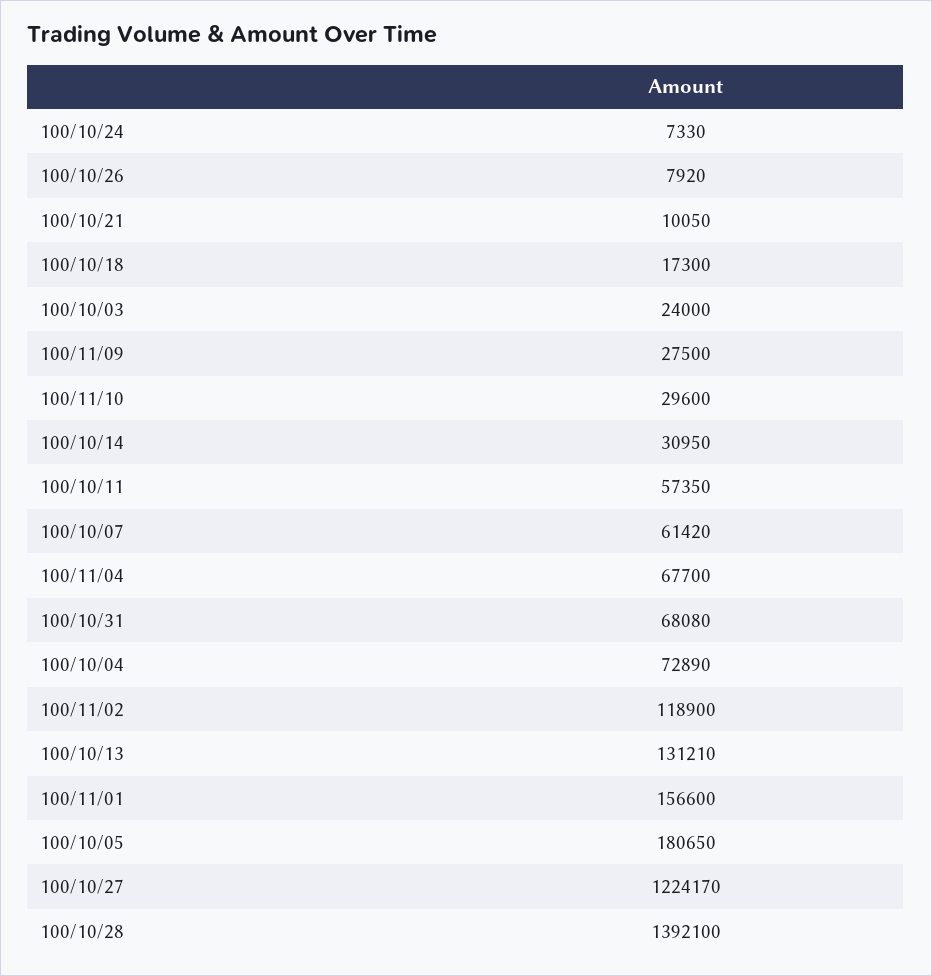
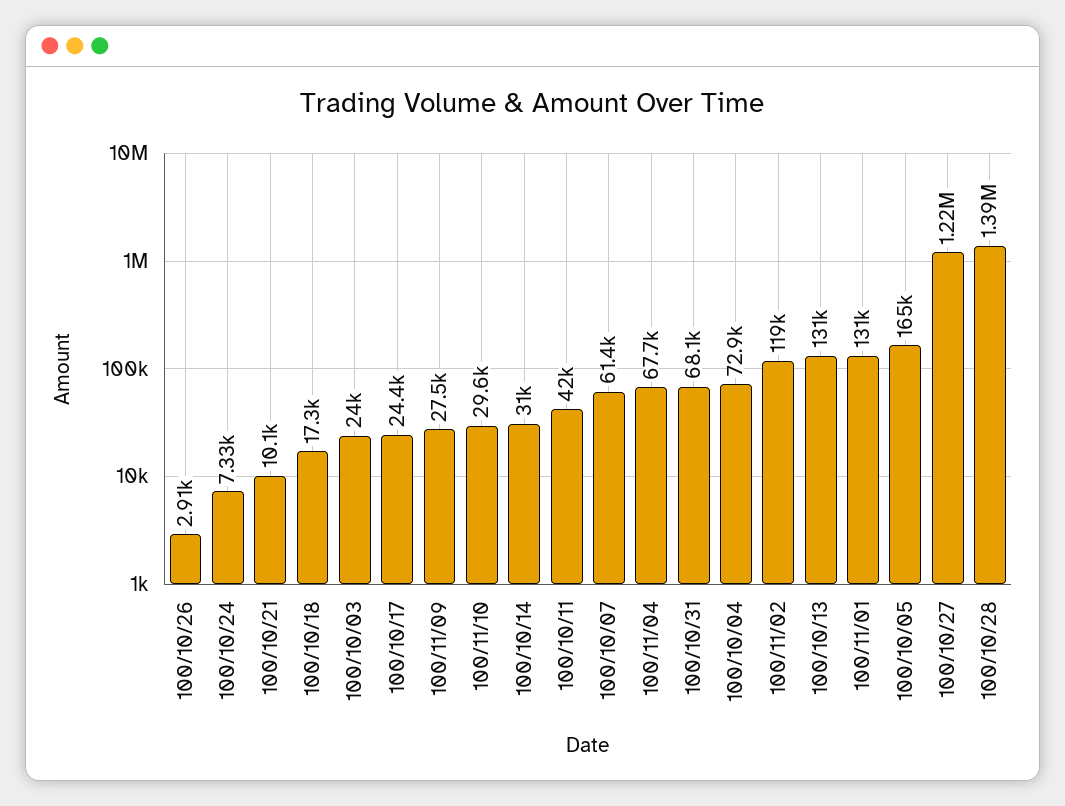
100/10/26: 7920 -> 2910
100/10/11: 57350 -> 42000
100/11/01: 156600 -> 131000
100/10/05: 180650 -> 165000
100/10/17: none -> 24400

